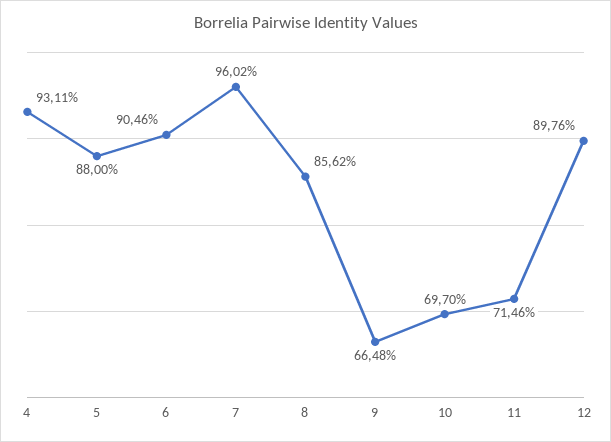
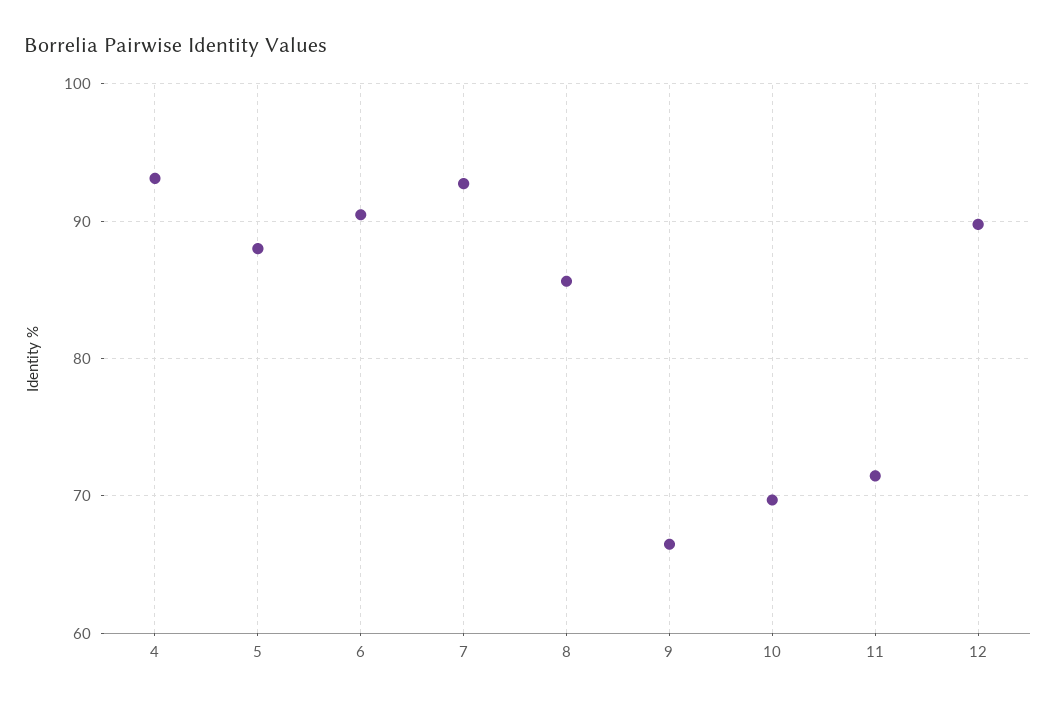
7: 96.02 -> 93

